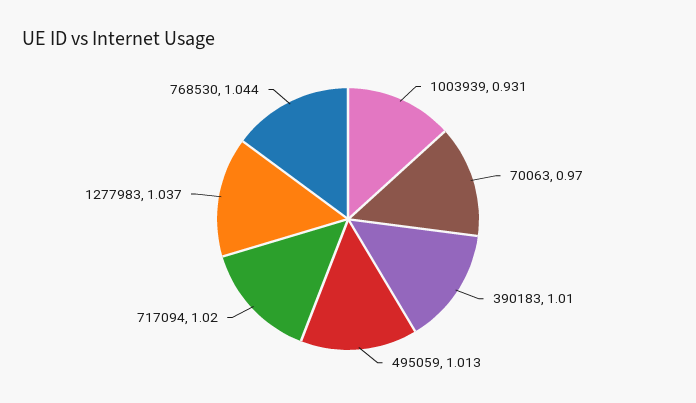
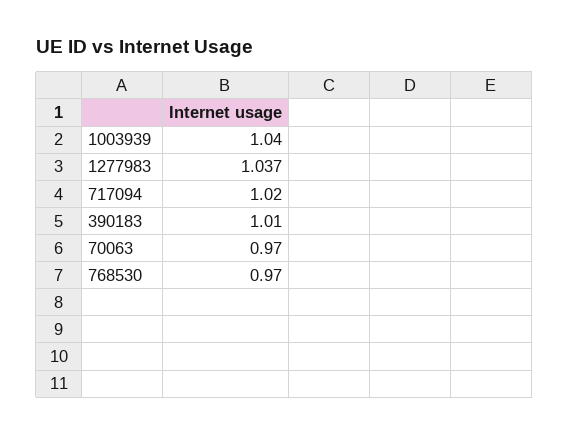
1003939: 0.931 -> 1.04
495059: 1.013 -> none
768530: 1.044 -> 0.97

